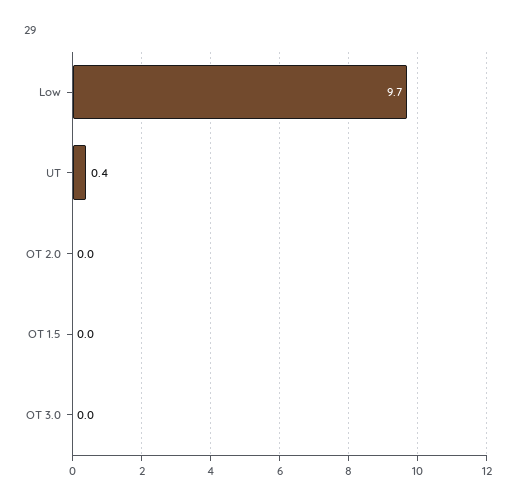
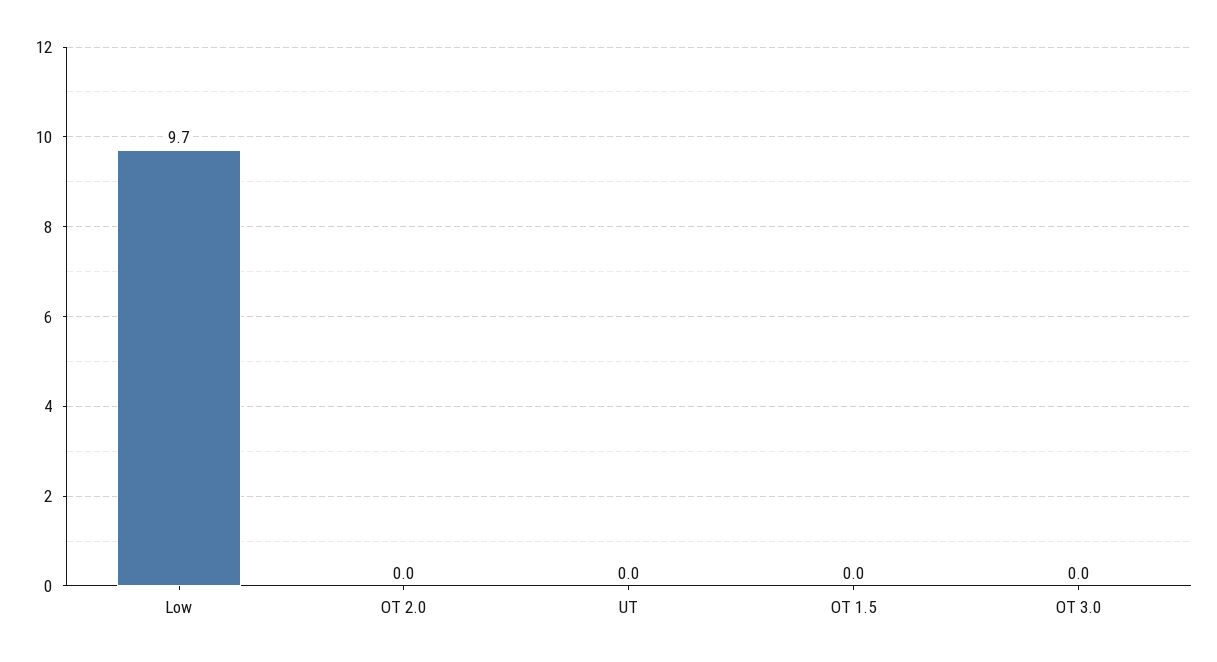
UT: 0.4 -> 0

